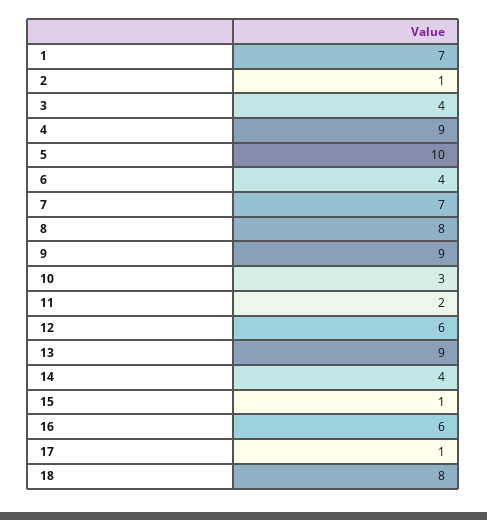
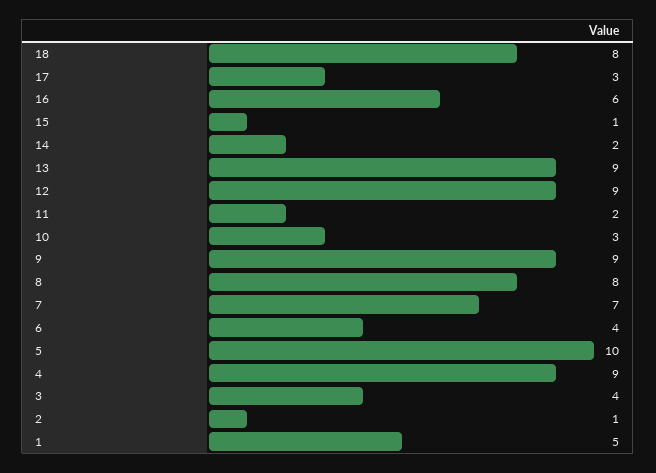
1: 7 -> 5
12: 6 -> 9
14: 4 -> 2
17: 1 -> 3

